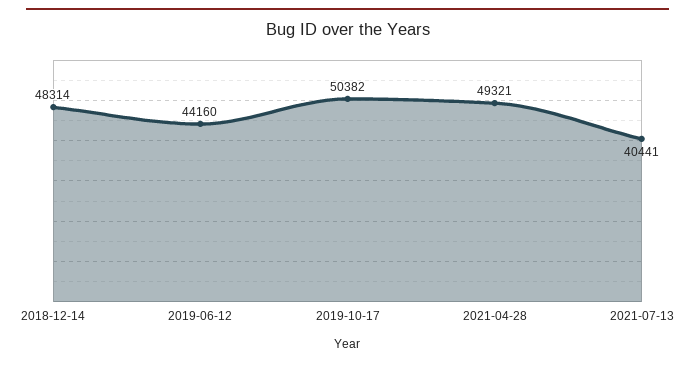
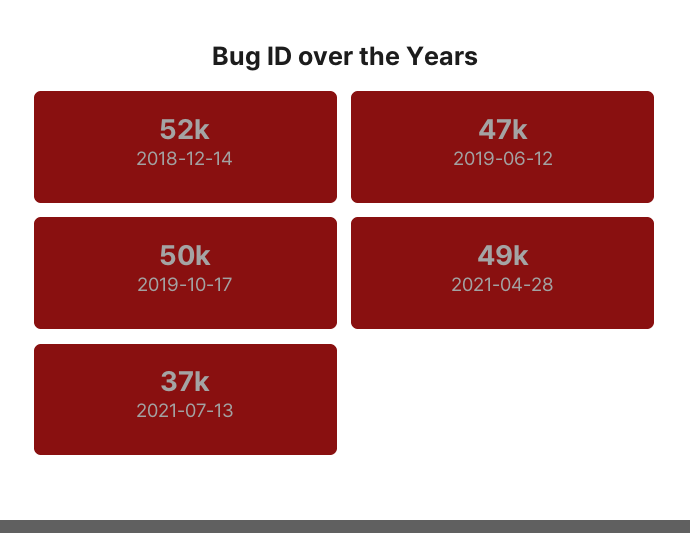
2018-12-14: 48314 -> 52000
2019-06-12: 44160 -> 47000
2021-07-13: 40441 -> 37000

